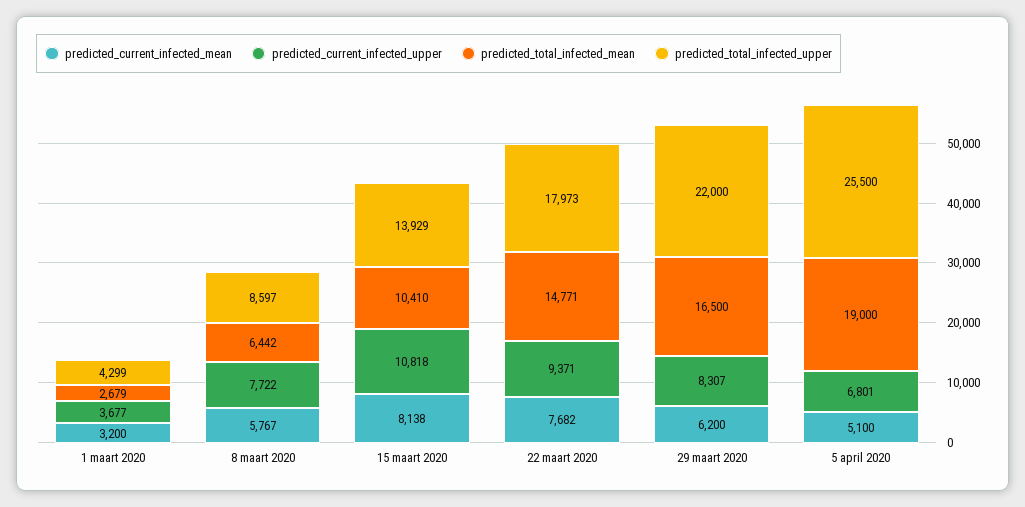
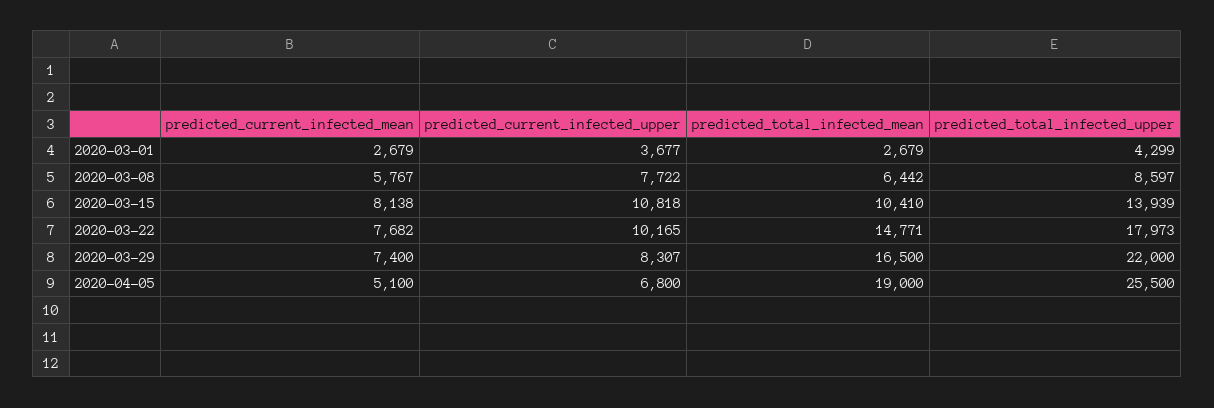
predicted_current_infected_mean, 1 maart 2020: 3200 -> 2679
predicted_total_infected_upper, 15 maart 2020: 13929 -> 13939
predicted_current_infected_upper, 22 maart 2020: 9371 -> 10165
predicted_current_infected_mean, 29 maart 2020: 6200 -> 7400
predicted_current_infected_upper, 5 april 2020: 6801 -> 6800

